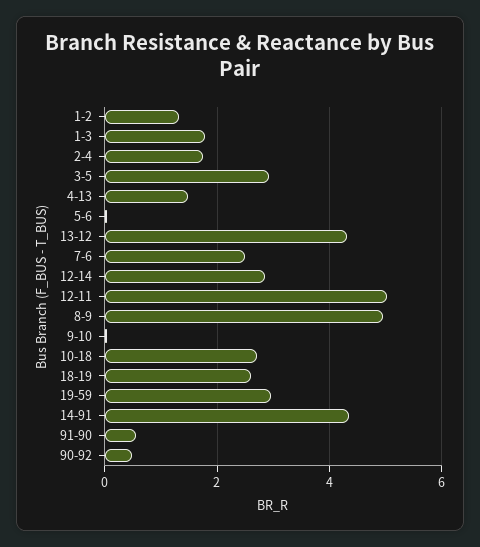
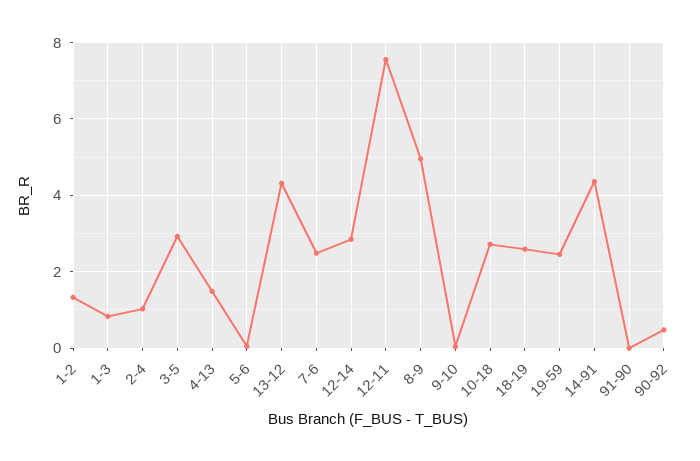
1-3: 1.8 -> 0.8
2-4: 1.8 -> 1
12-11: 5 -> 7.6
19-59: 3 -> 2.4
91-90: 0.6 -> 0

